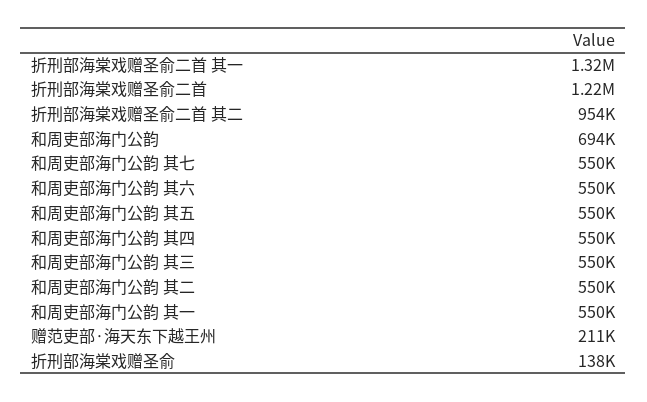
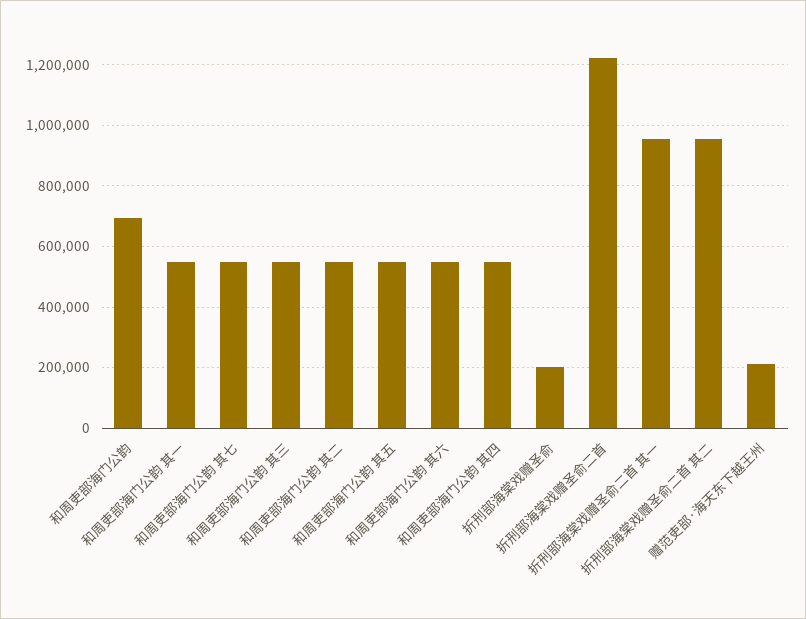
折刑部海棠戏赠圣俞二首 其一: 1320000 -> 960000
折刑部海棠戏赠圣俞: 138000 -> 200000

